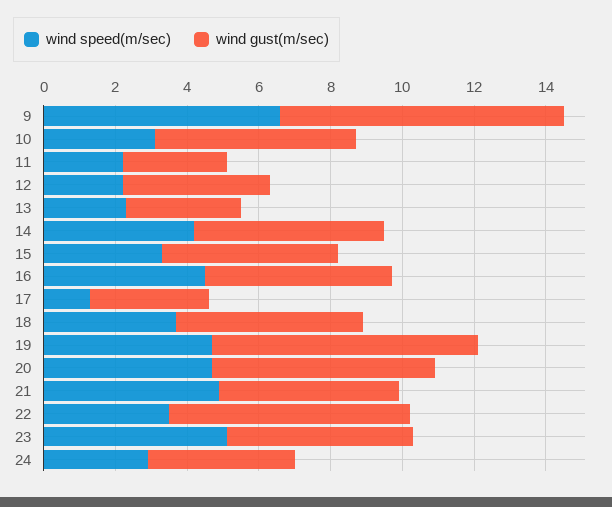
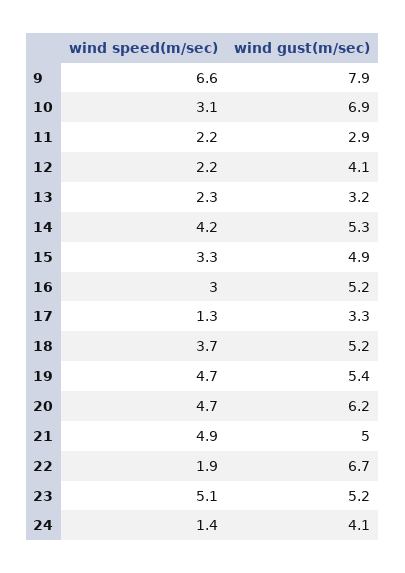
wind gust(m/sec), 10: 5.5 -> 6.9
wind speed(m/sec), 16: 4.5 -> 3
wind gust(m/sec), 19: 7.5 -> 5.4
wind speed(m/sec), 22: 3.5 -> 1.9
wind speed(m/sec), 24: 3 -> 1.4

